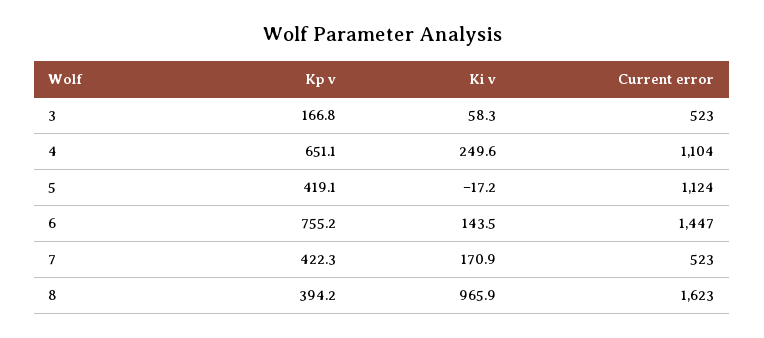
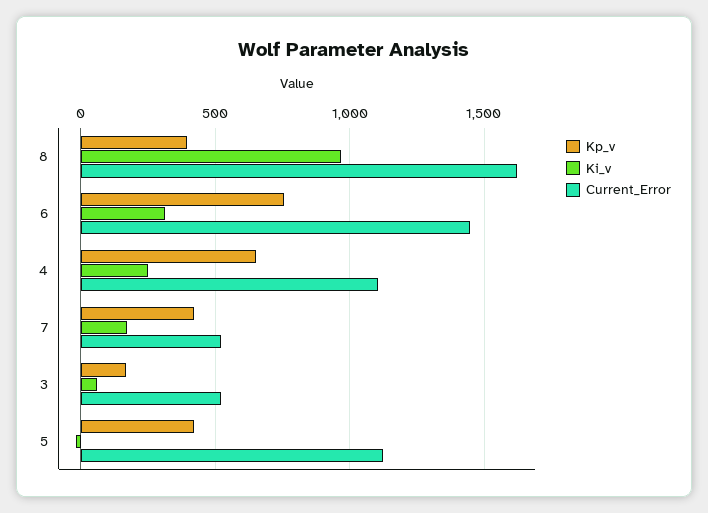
Ki v, 6: 143.5 -> 300

